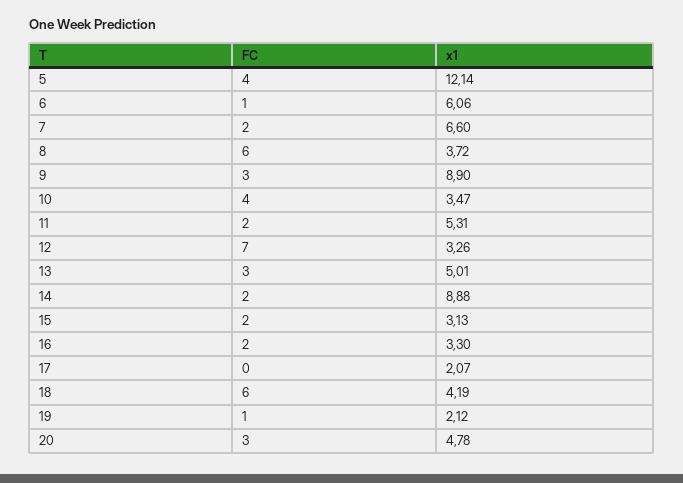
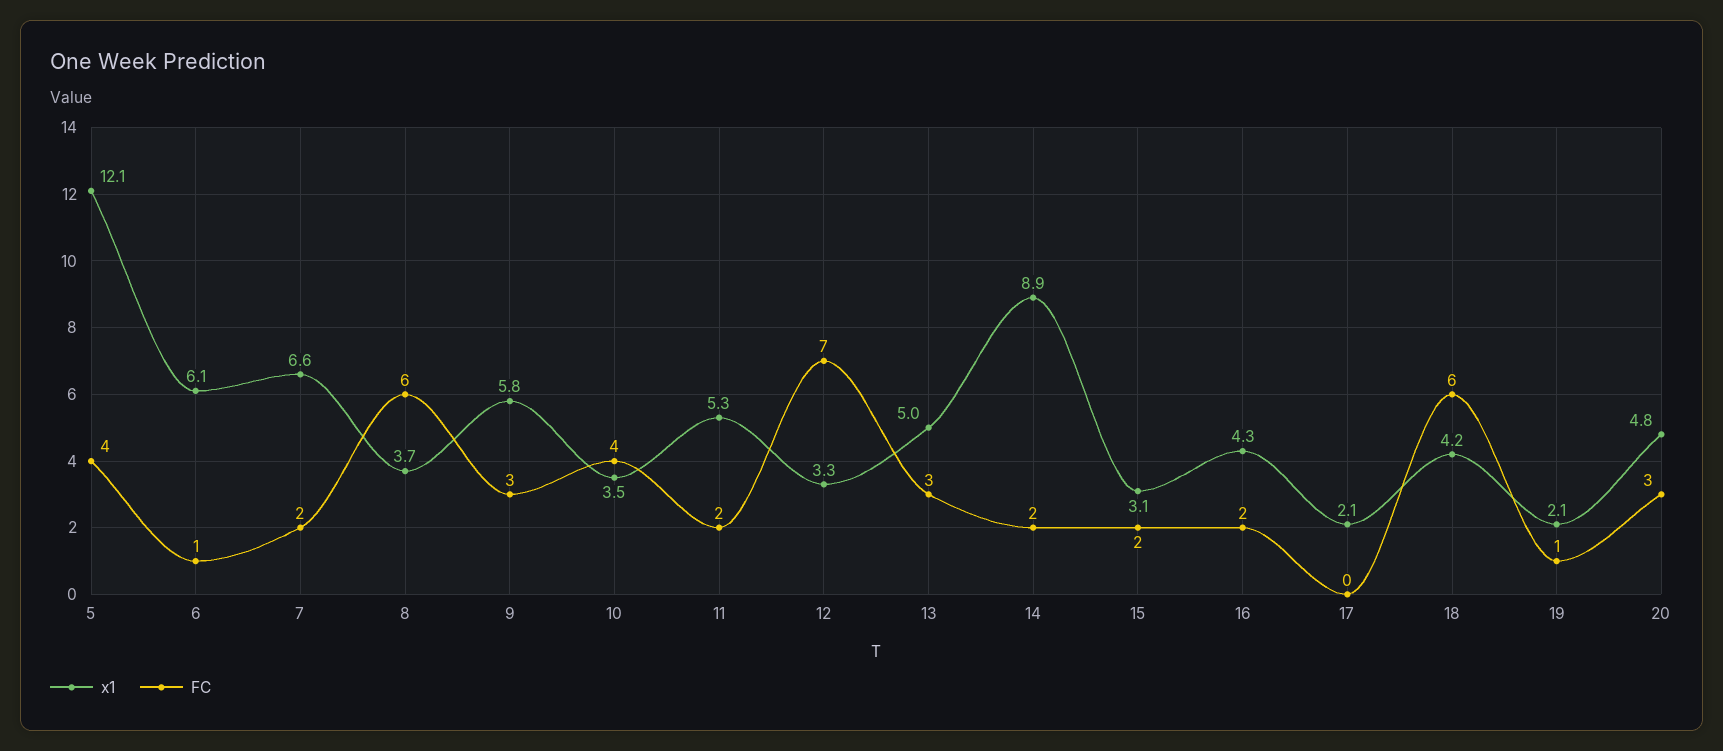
x1, 9: 8.9 -> 5.8
x1, 16: 3.3 -> 4.3

